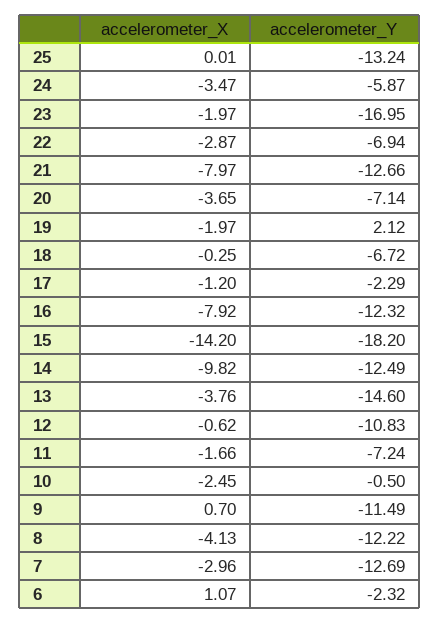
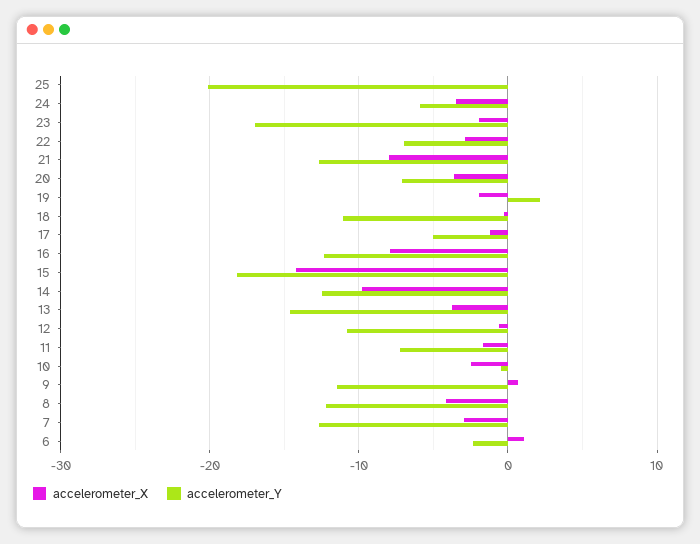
accelerometer_Y, 25: -13.24 -> -20
accelerometer_Y, 18: -6.72 -> -11
accelerometer_Y, 17: -2.29 -> -5

